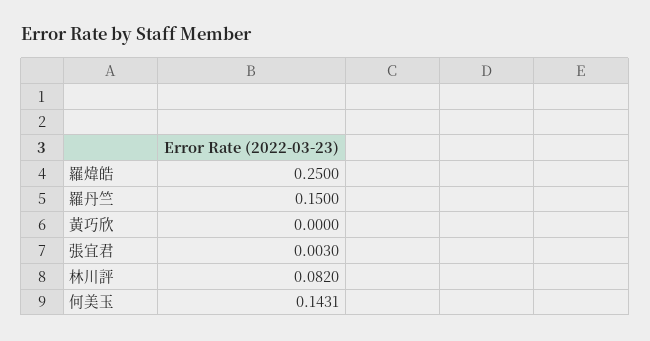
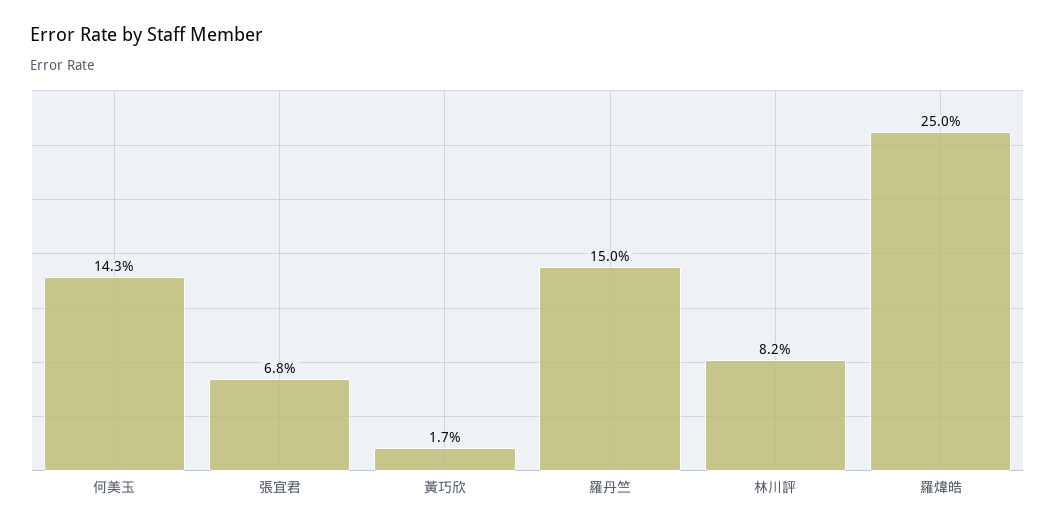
黃巧欣: 0 -> 0.017
張宜君: 0.003 -> 0.068

